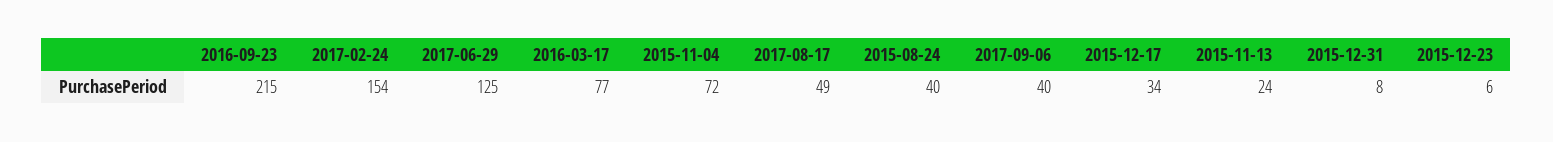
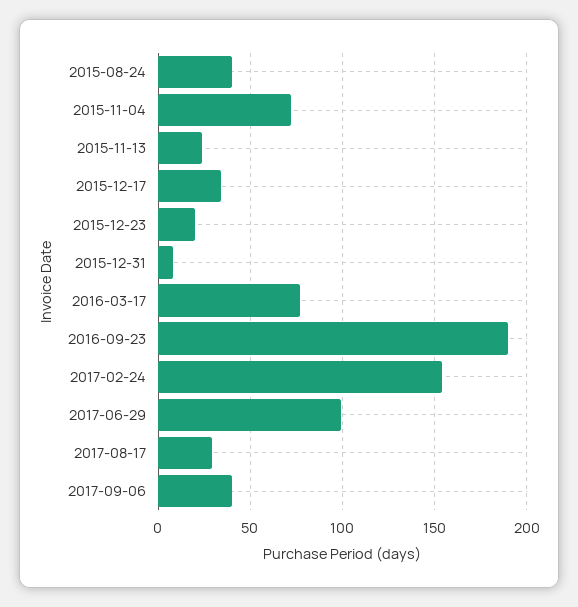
2016-09-23: 215 -> 190
2017-06-29: 125 -> 100
2017-08-17: 49 -> 30
2015-12-23: 6 -> 20

